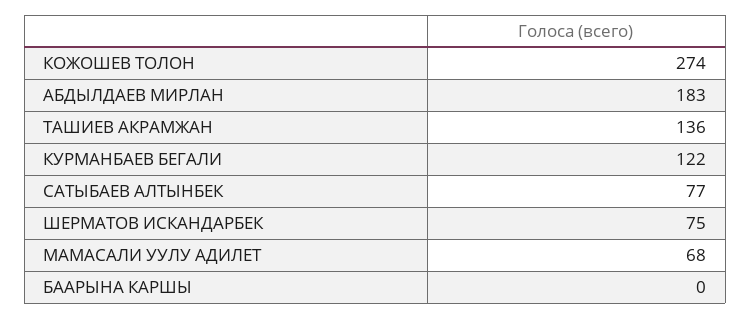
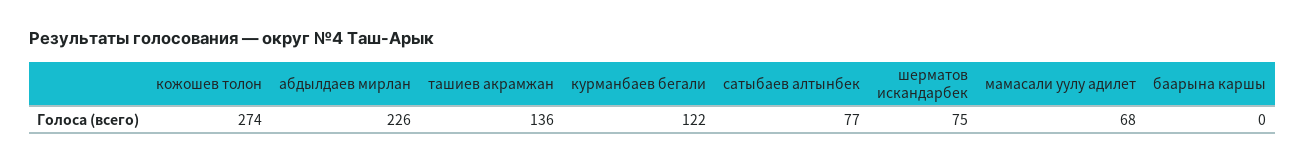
АБДЫЛДАЕВ МИРЛАН: 183 -> 226

